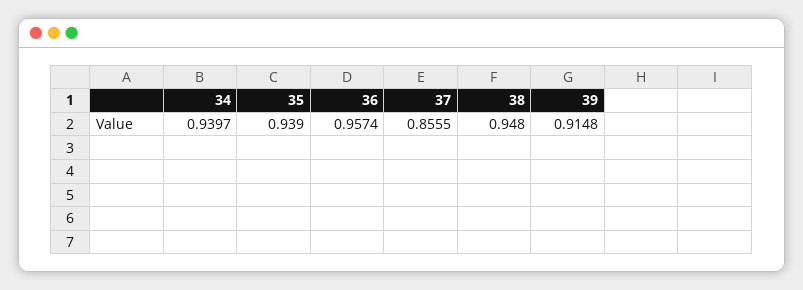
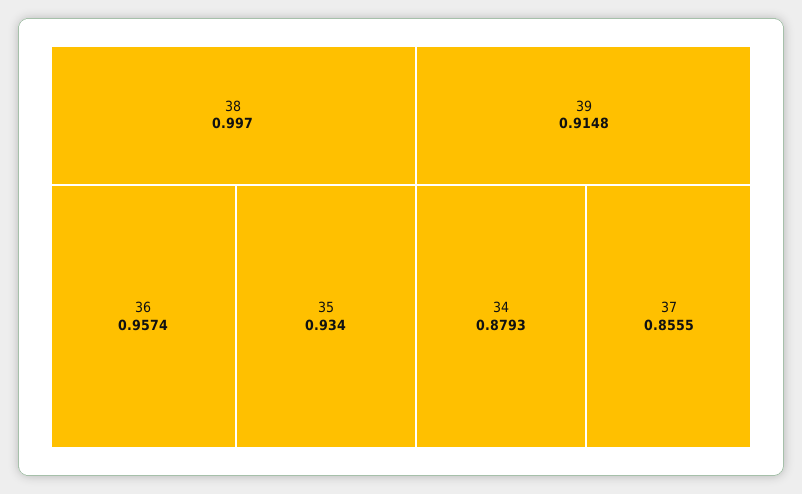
34: 0.9397 -> 0.8793
35: 0.939 -> 0.934
38: 0.948 -> 0.997

